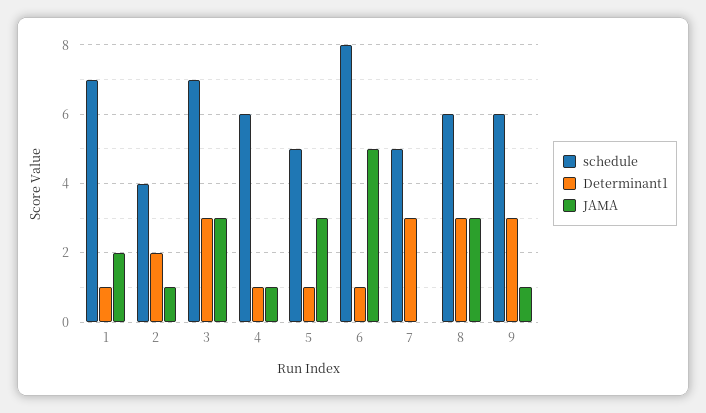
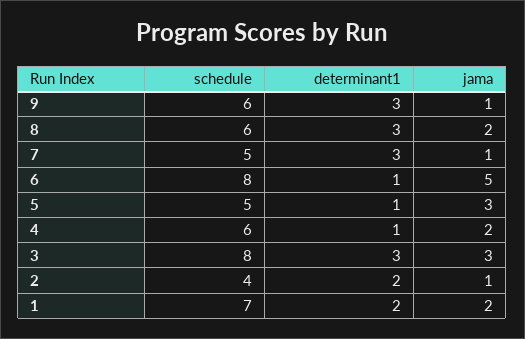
Determinant1, 1: 1 -> 2
schedule, 3: 7 -> 8
JAMA, 4: 1 -> 2
JAMA, 7: 0 -> 1
JAMA, 8: 3 -> 2

